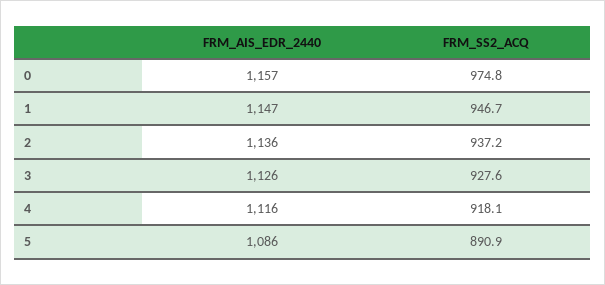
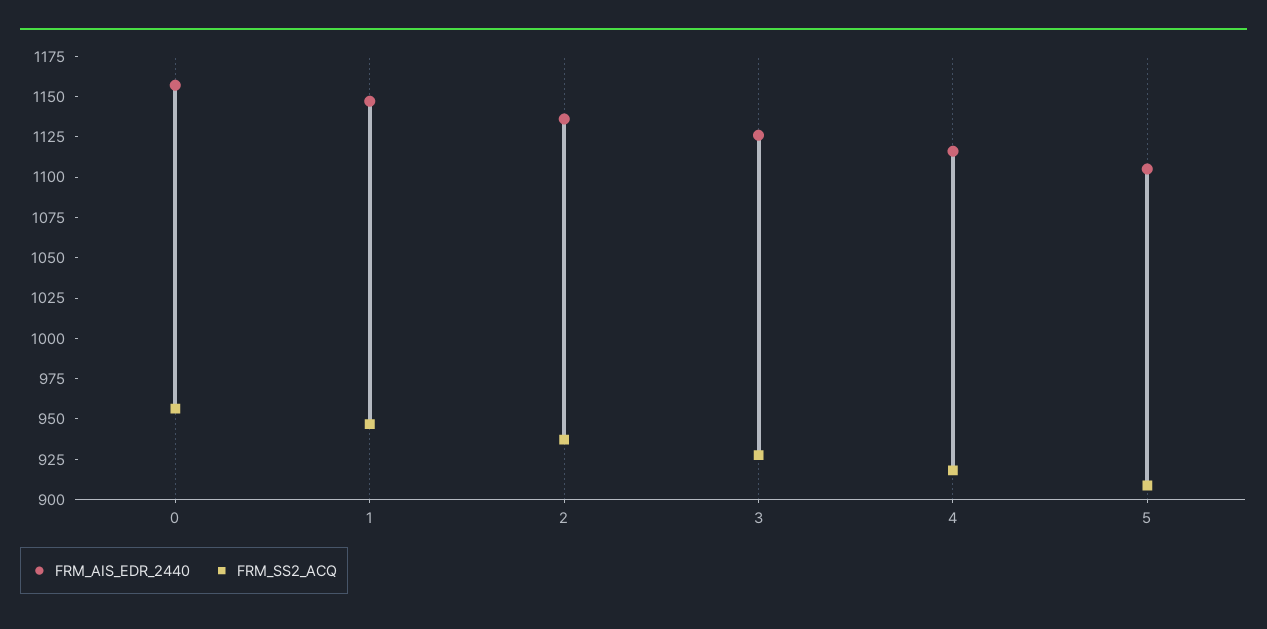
FRM_SS2_ACQ, 0: 974.8 -> 955
FRM_AIS_EDR_2440, 5: 1086 -> 1105
FRM_SS2_ACQ, 5: 890.9 -> 910

